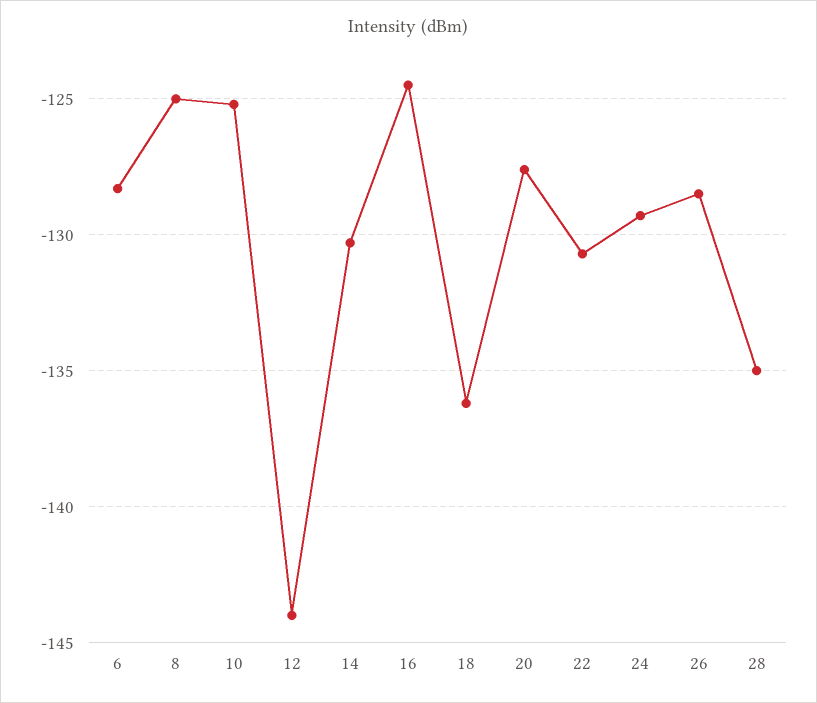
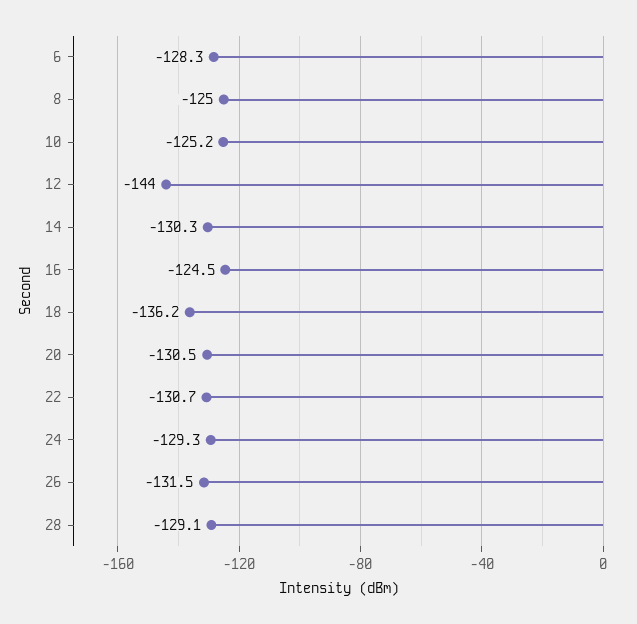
20: -127.5 -> -130.5
26: -128.5 -> -131.5
28: -135 -> -129.1

